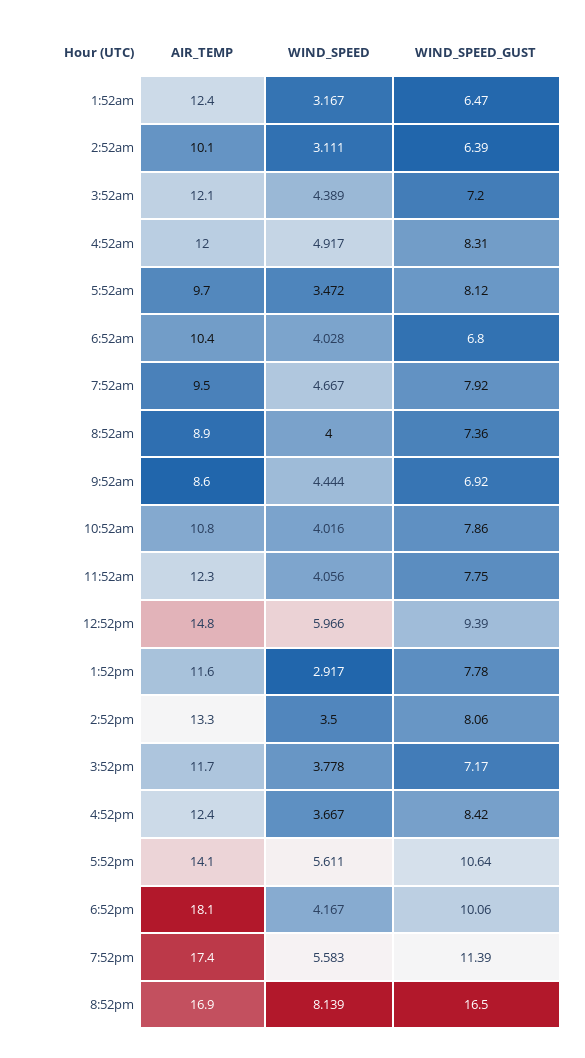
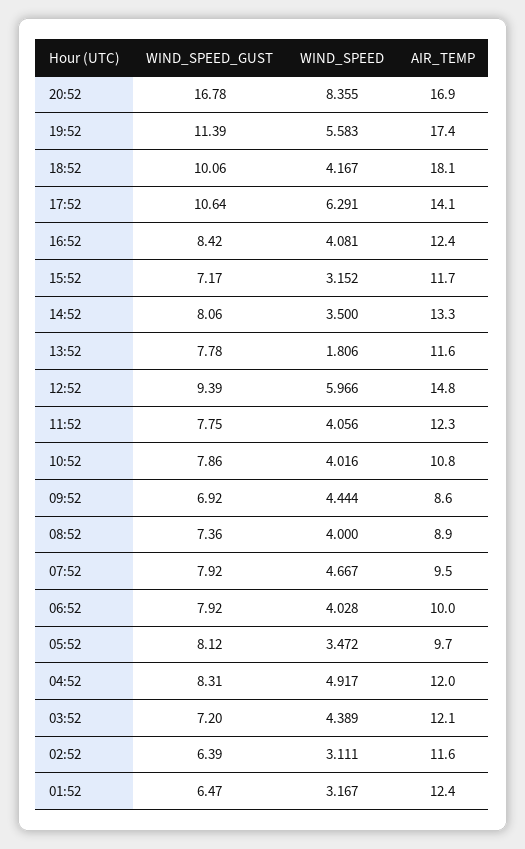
AIR_TEMP, 2:52am: 10.1 -> 11.6
AIR_TEMP, 6:52am: 10.4 -> 10
WIND_SPEED_GUST, 6:52am: 6.8 -> 7.92
WIND_SPEED, 1:52pm: 2.917 -> 1.806
WIND_SPEED, 3:52pm: 3.778 -> 3.152
WIND_SPEED, 4:52pm: 3.667 -> 4.081
WIND_SPEED, 5:52pm: 5.611 -> 6.291
WIND_SPEED, 8:52pm: 8.139 -> 8.355
WIND_SPEED_GUST, 8:52pm: 16.5 -> 16.78

